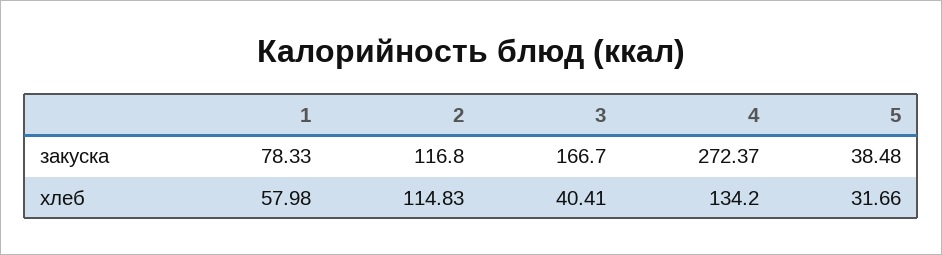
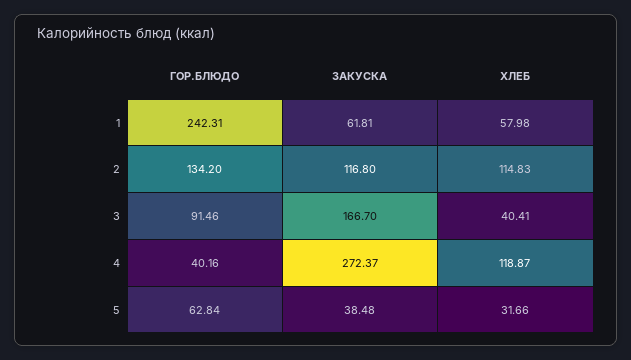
1, закуска: 78.33 -> 61.81
4, хлеб: 134.2 -> 118.87
1, ГОР.БЛЮДО: none -> 242.31
2, ГОР.БЛЮДО: none -> 134.2
3, ГОР.БЛЮДО: none -> 91.46
4, ГОР.БЛЮДО: none -> 40.16
5, ГОР.БЛЮДО: none -> 62.84

